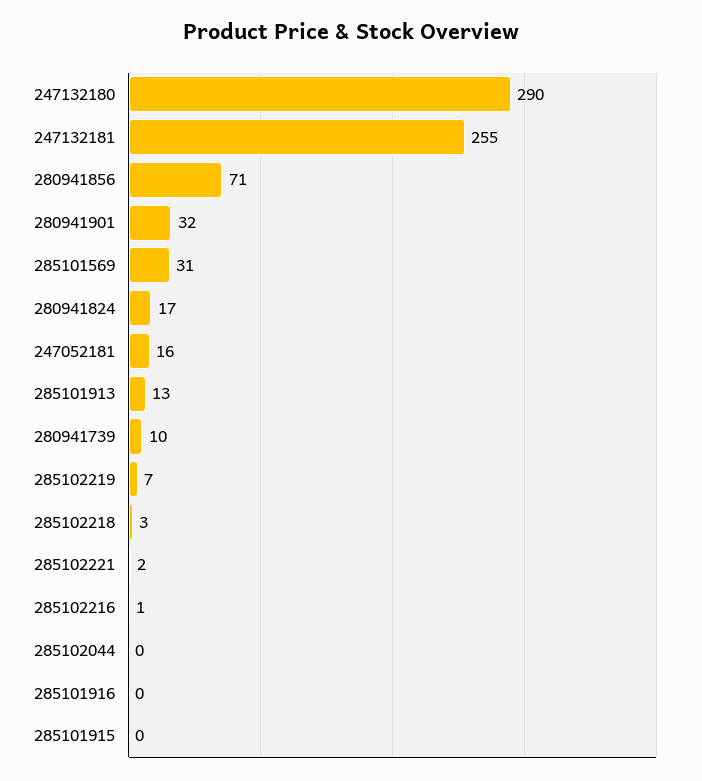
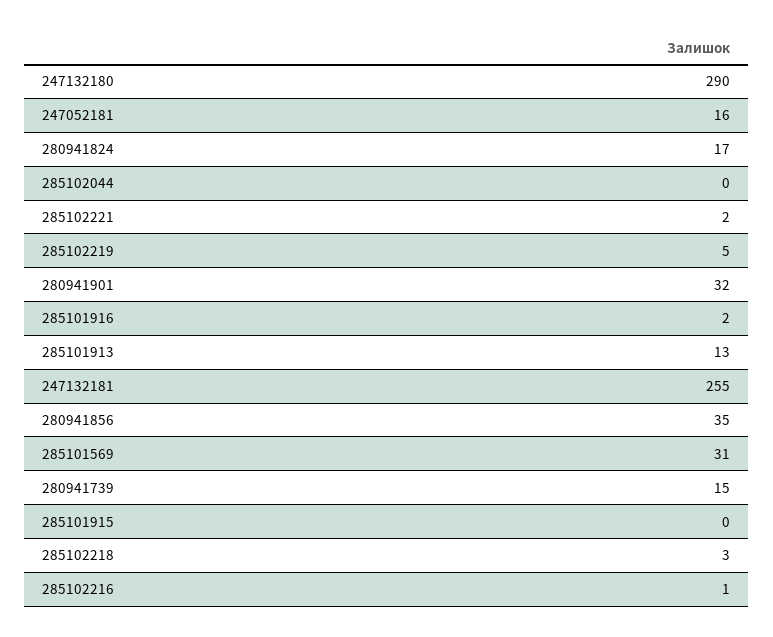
280941856: 71 -> 35
280941739: 10 -> 15
285102219: 7 -> 5
285101916: 0 -> 2

